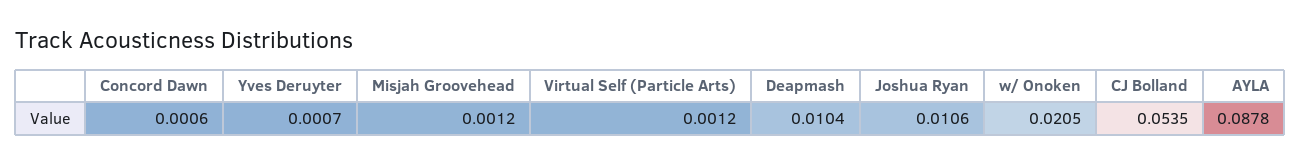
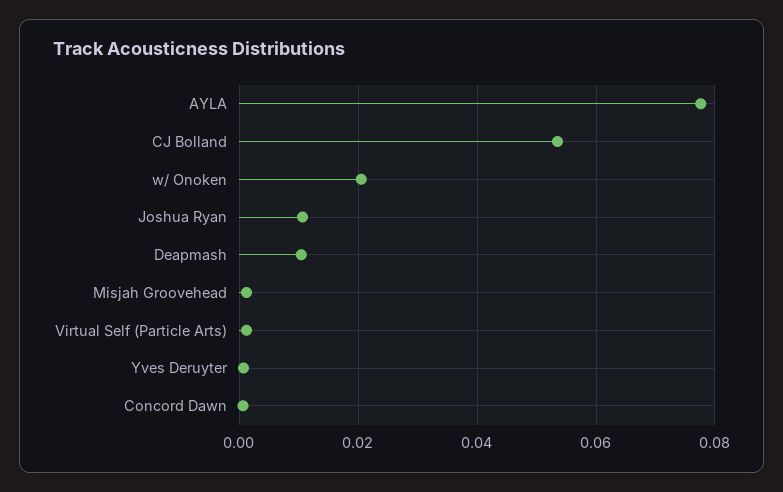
AYLA: 0.0878 -> 0.078

